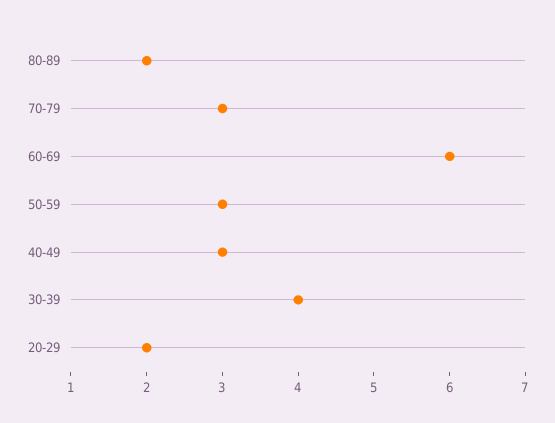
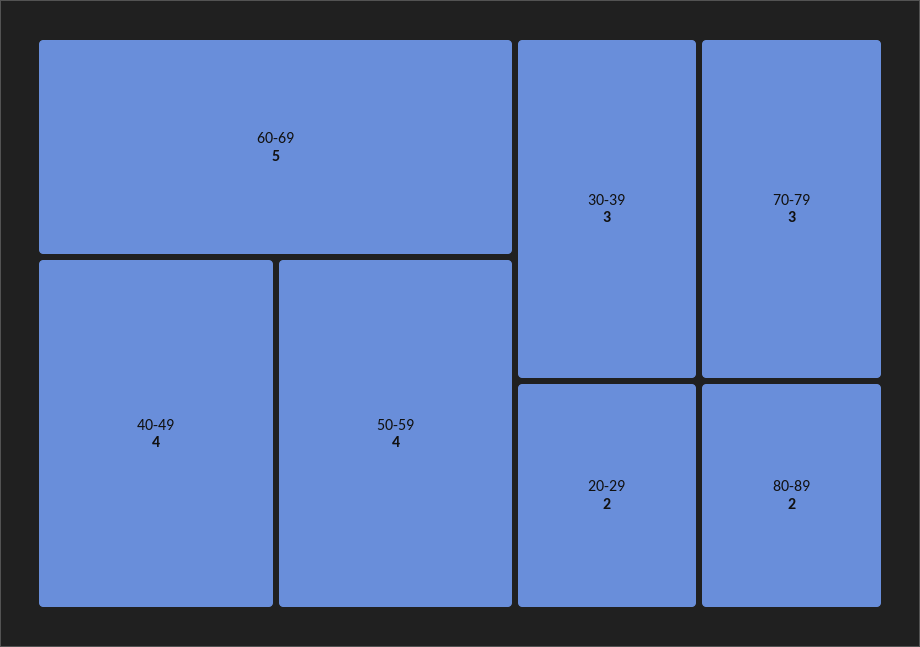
60-69: 6 -> 5
50-59: 3 -> 4
40-49: 3 -> 4
30-39: 4 -> 3

